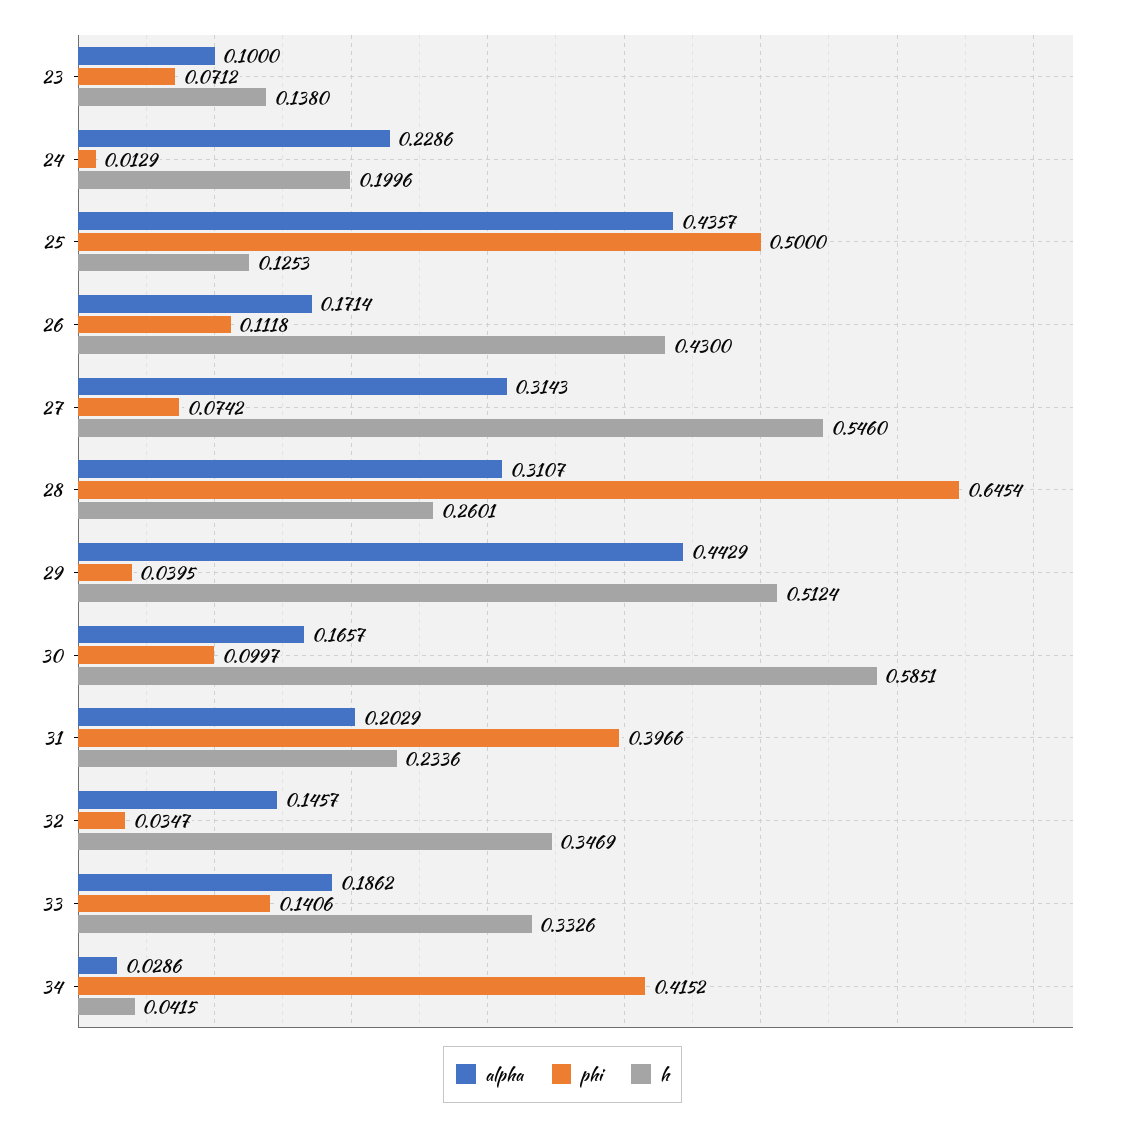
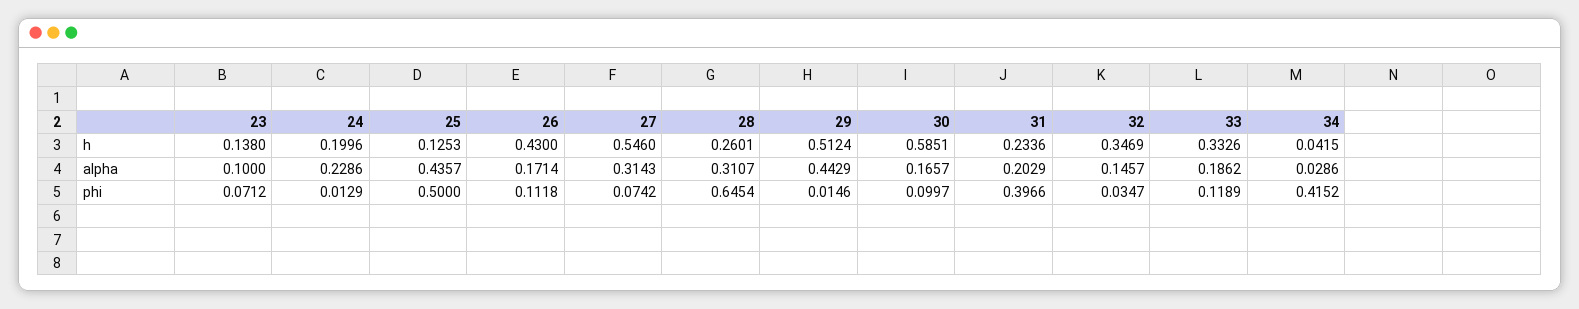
phi, 29: 0.0395 -> 0.0146
phi, 33: 0.1406 -> 0.1189

